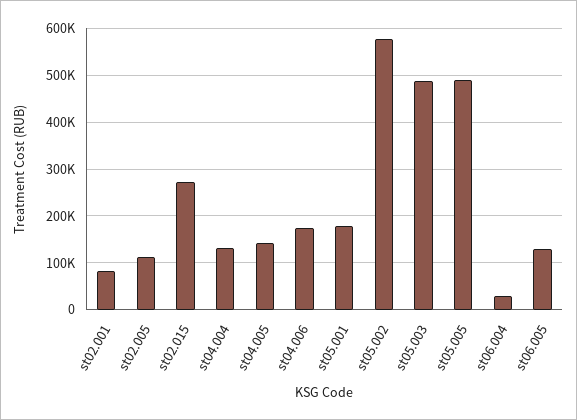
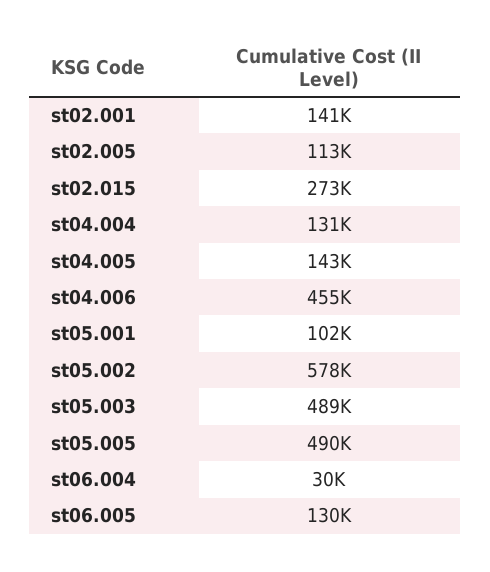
st02.001: 80000 -> 141000
st04.006: 180000 -> 455000
st05.001: 180000 -> 102000

